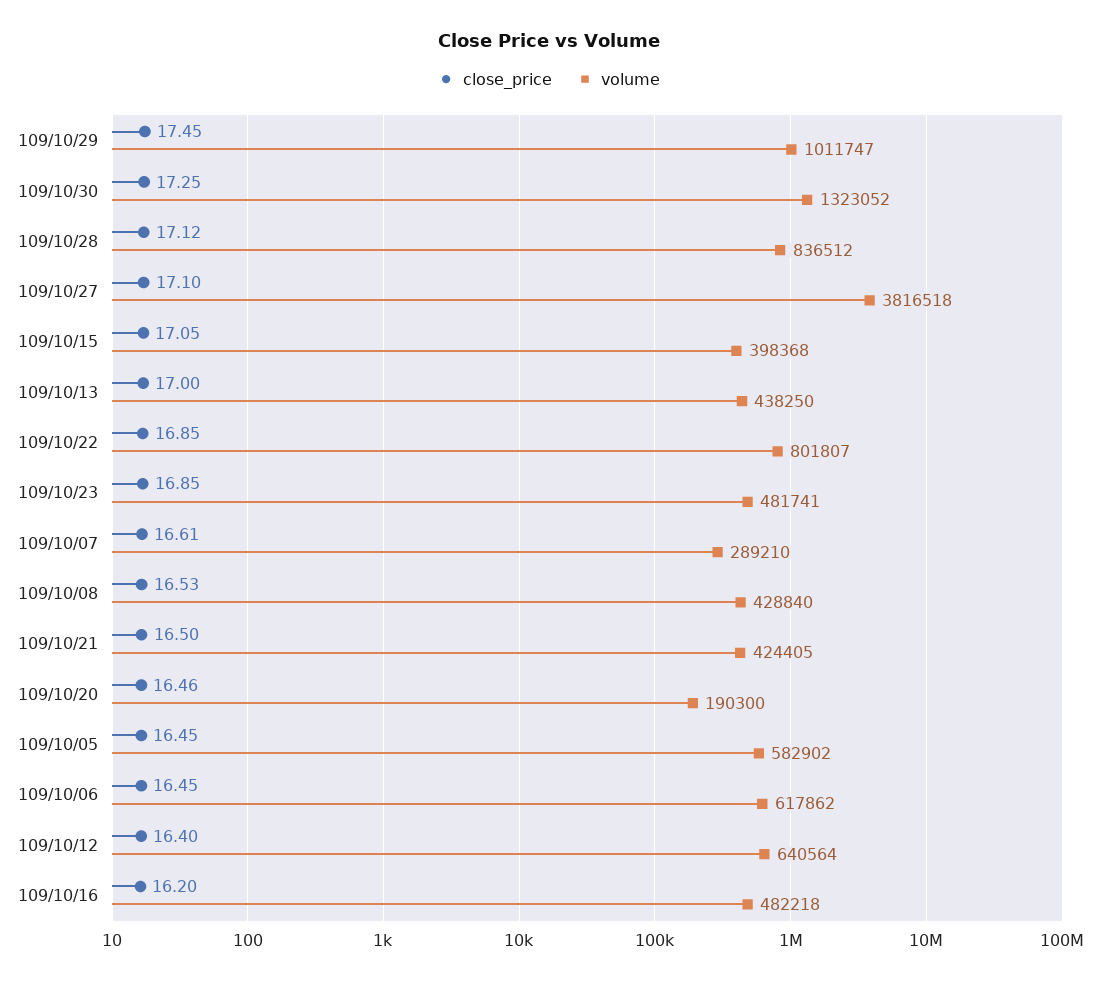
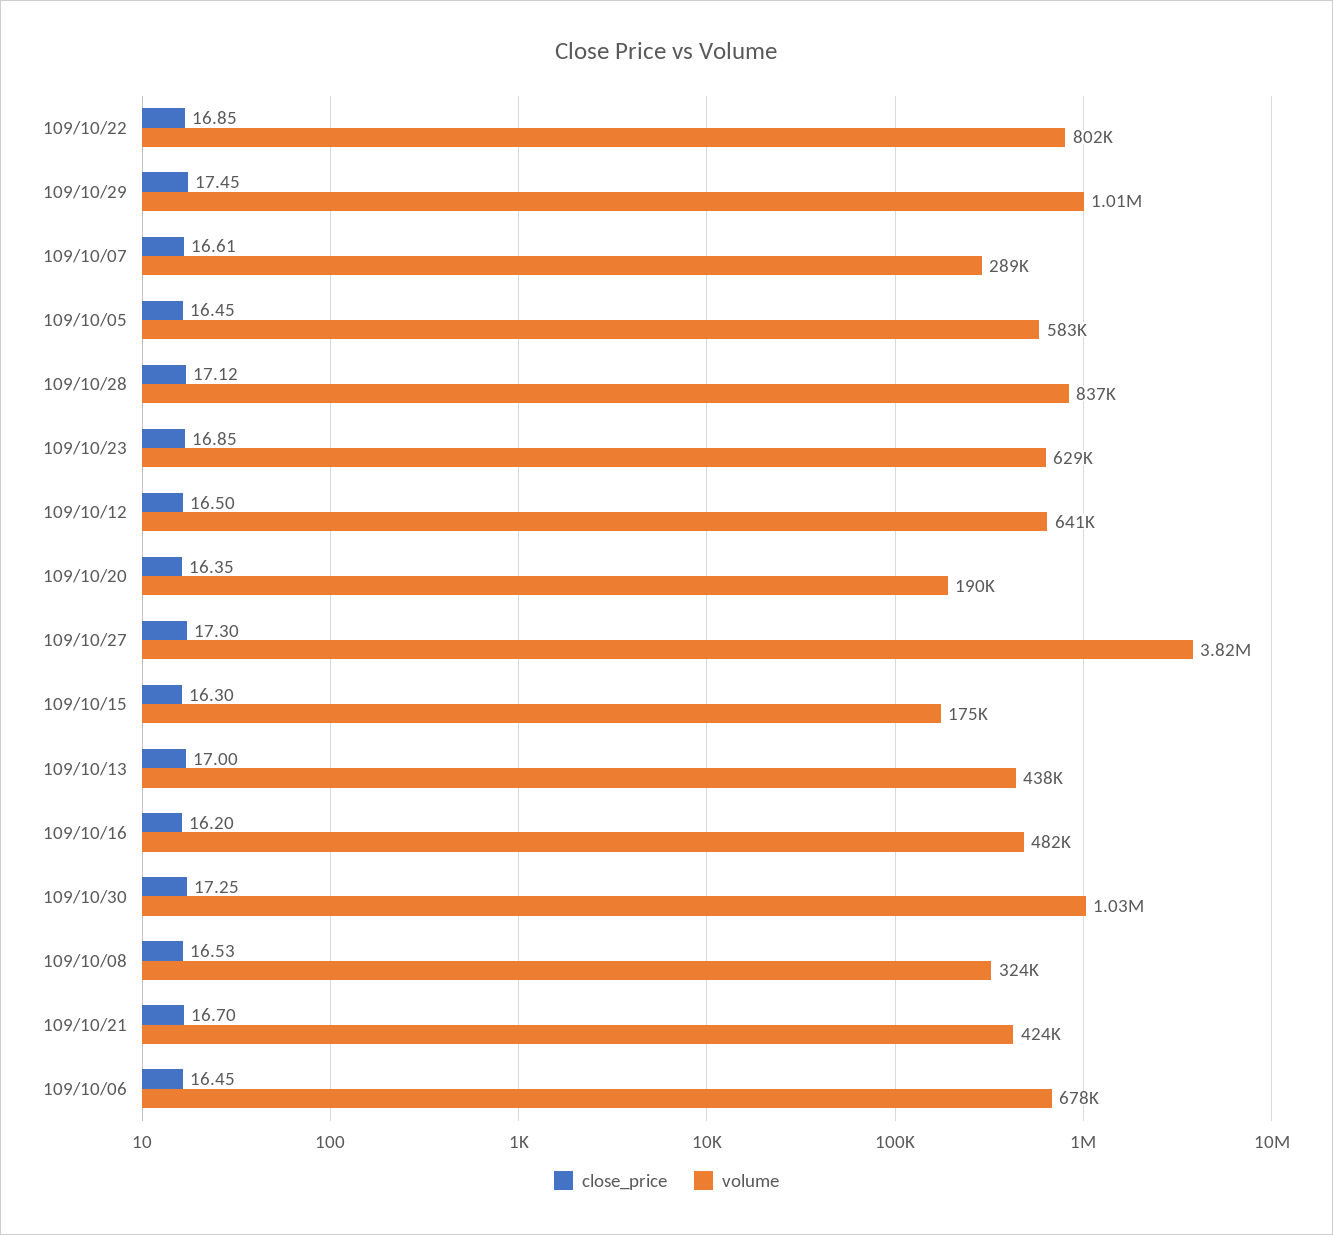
volume, 109/10/30: 1323052 -> 1030000
close_price, 109/10/27: 17.1 -> 17.3
close_price, 109/10/15: 17.05 -> 16.3
volume, 109/10/15: 398368 -> 175000
volume, 109/10/23: 481741 -> 629000
volume, 109/10/08: 428840 -> 324000
close_price, 109/10/21: 16.5 -> 16.7
close_price, 109/10/20: 16.46 -> 16.35
volume, 109/10/06: 617862 -> 678000
close_price, 109/10/12: 16.4 -> 16.5

